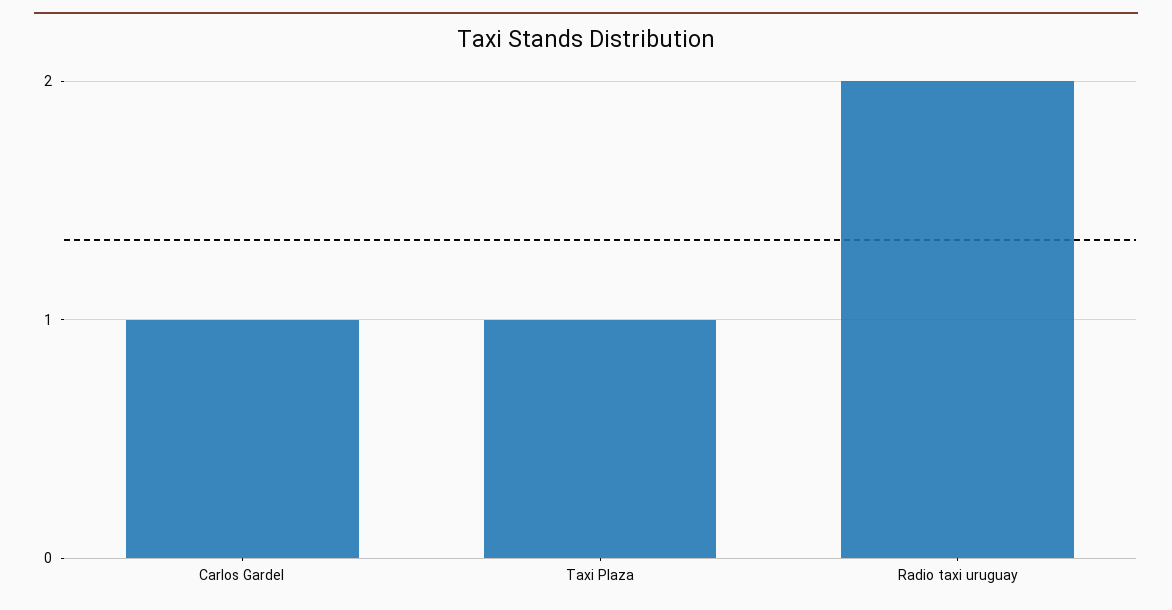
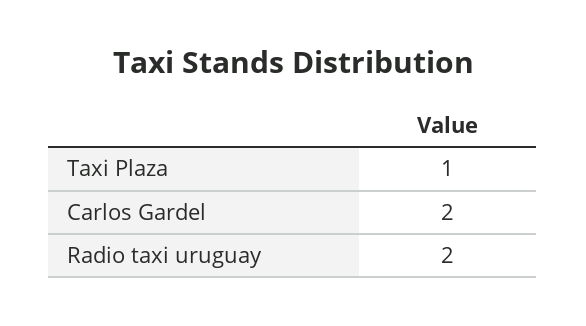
Carlos Gardel: 1 -> 2

